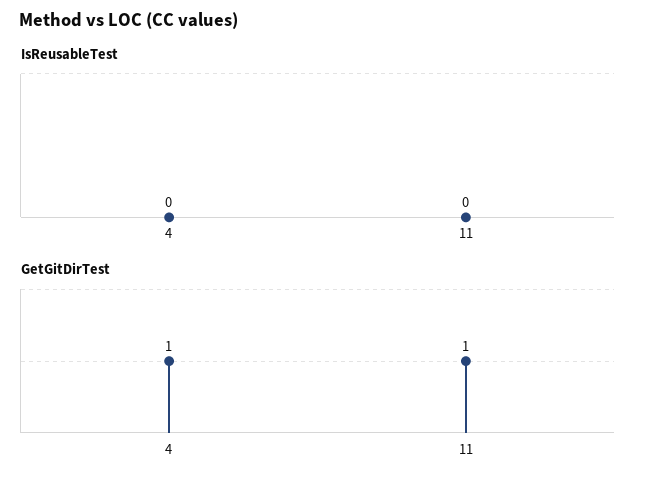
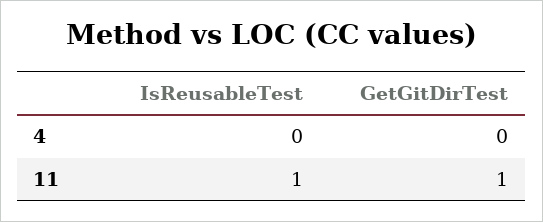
IsReusableTest, 11: 0 -> 1
GetGitDirTest, 4: 1 -> 0

